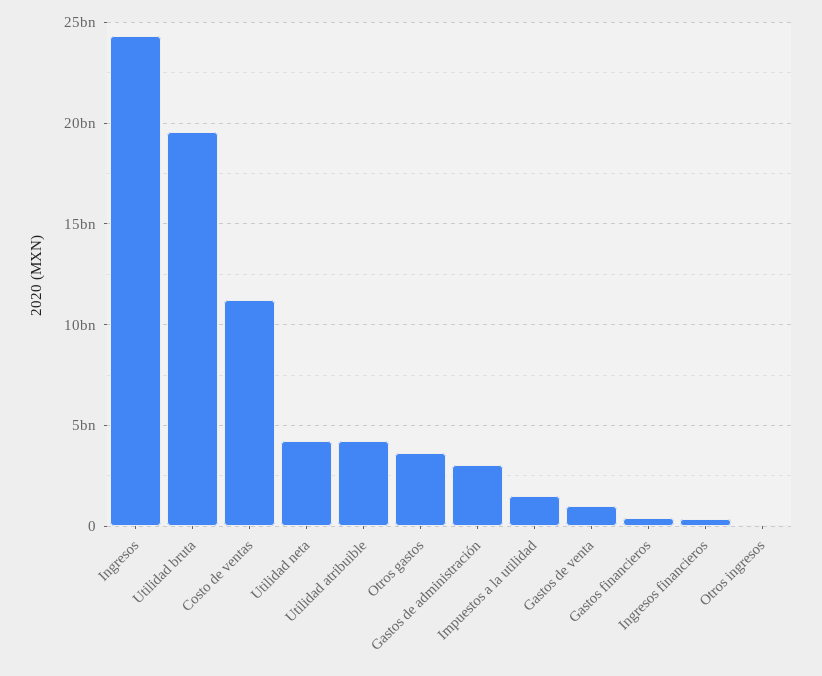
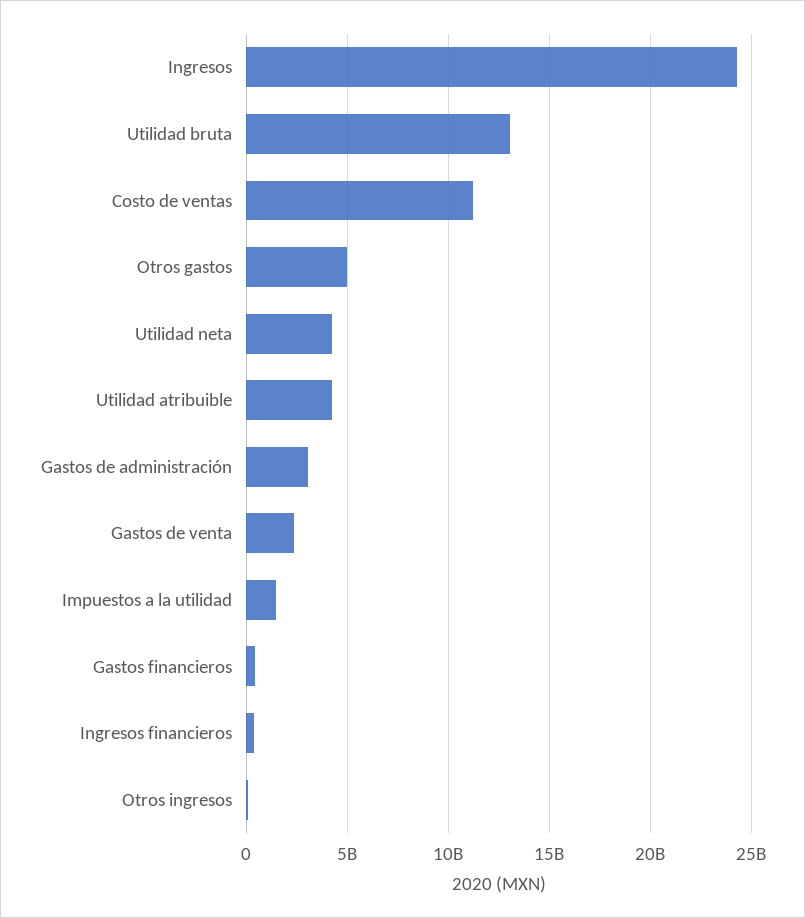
Utilidad bruta: 19500000000 -> 13000000000
Otros gastos: 3500000000 -> 5000000000
Gastos de venta: 1000000000 -> 2500000000

